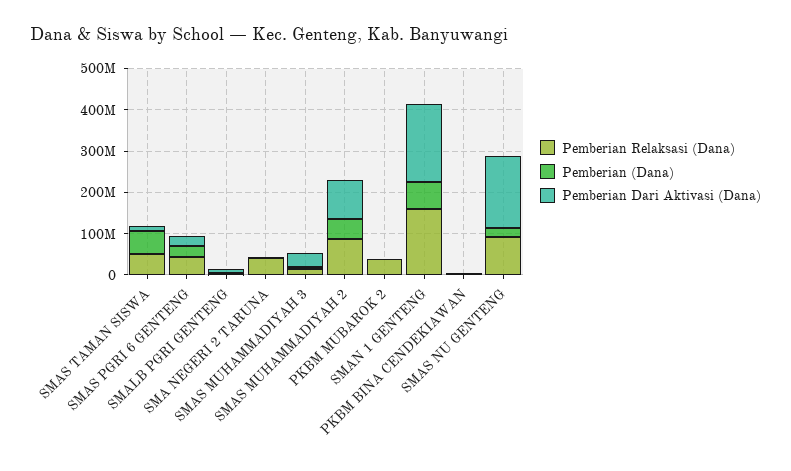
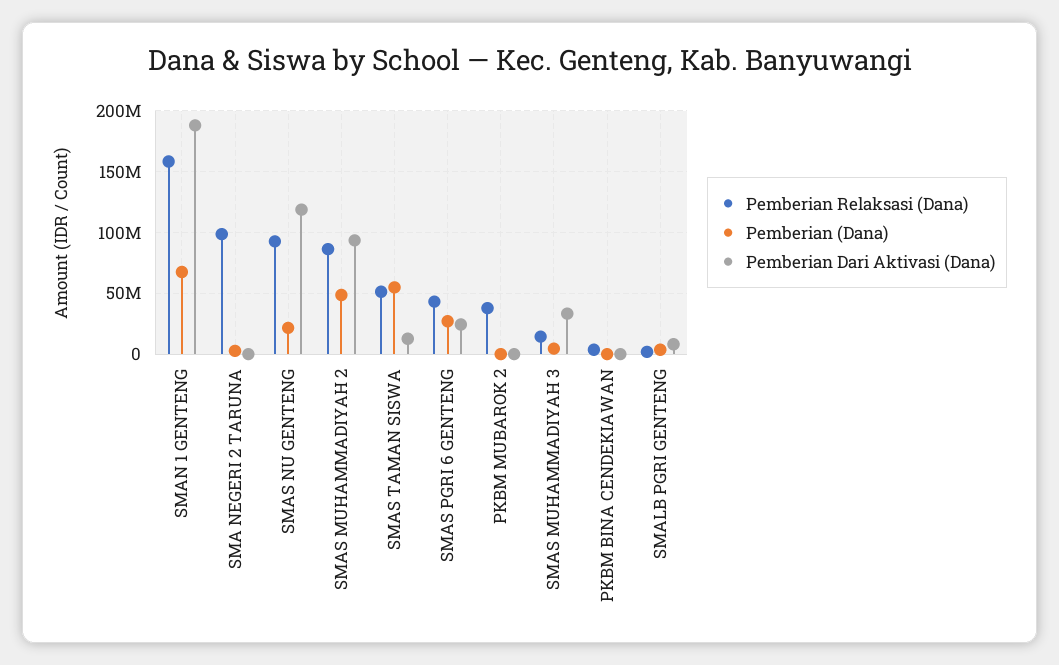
Pemberian Relaksasi (Dana), SMA NEGERI 2 TARUNA: 40000000 -> 100000000
Pemberian Dari Aktivasi (Dana), SMAS NU GENTENG: 180000000 -> 120000000

